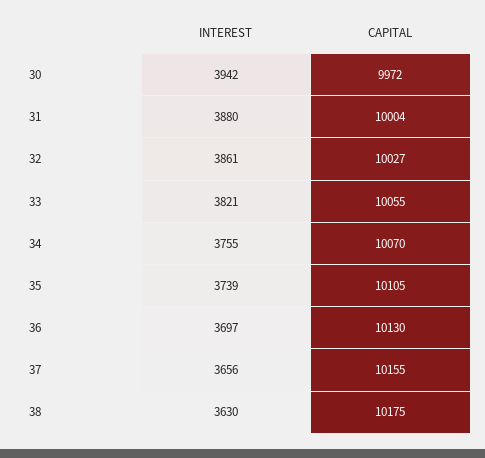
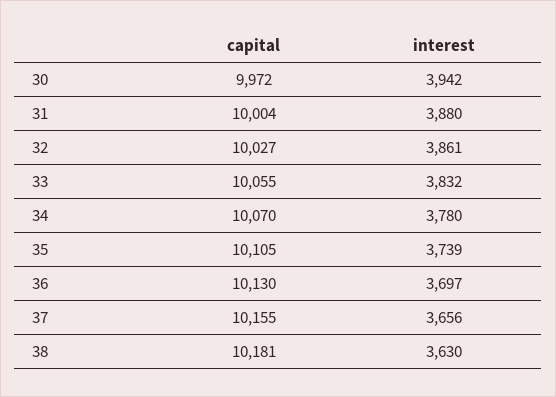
INTEREST, 33: 3821 -> 3832
INTEREST, 34: 3755 -> 3780
CAPITAL, 38: 10175 -> 10181

